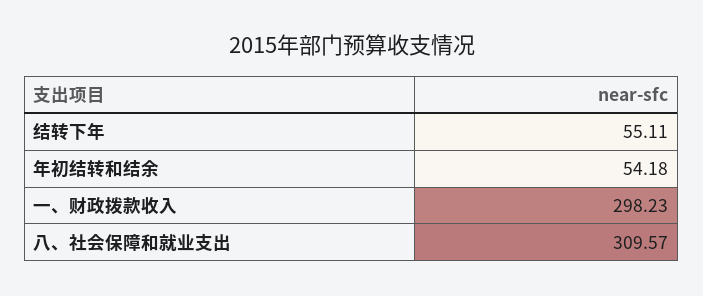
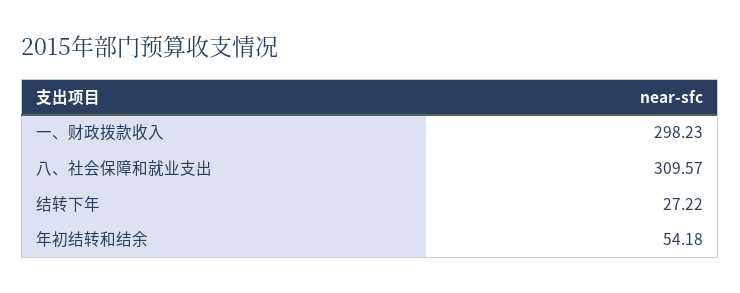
结转下年: 55.11 -> 27.22

